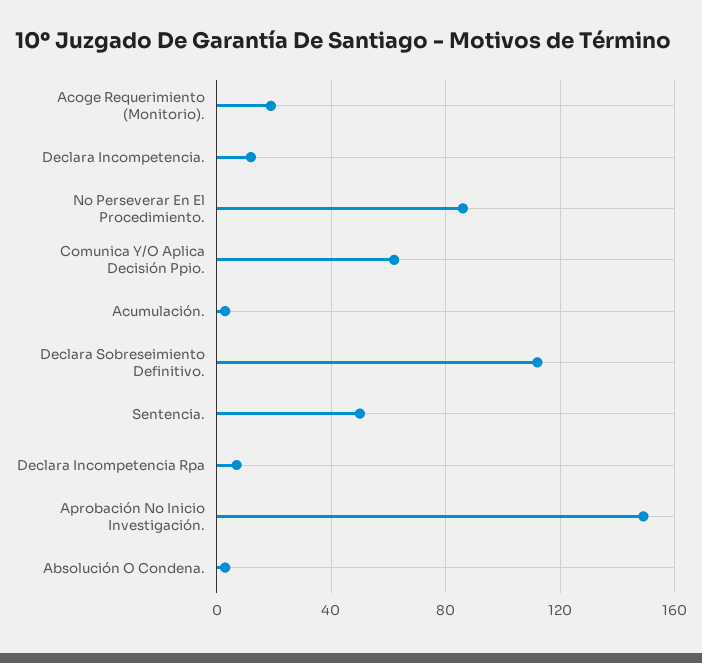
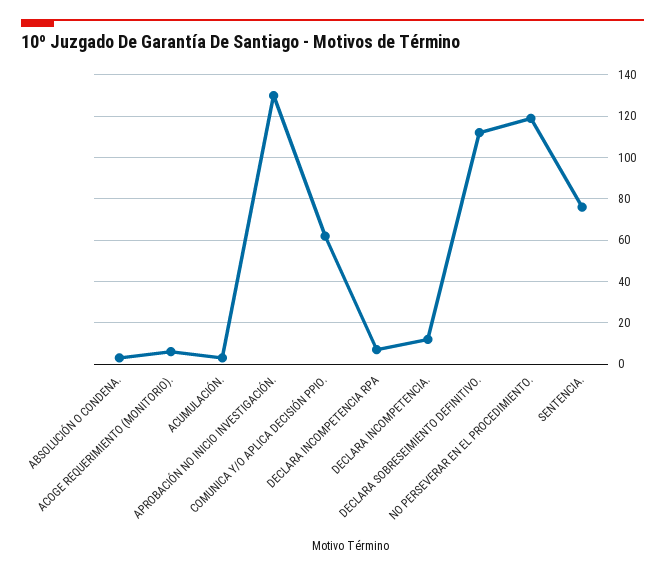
Acoge Requerimiento (Monitorio).: 20 -> 5
No Perseverar En El Procedimiento.: 85 -> 120
Sentencia.: 50 -> 75
Aprobación No Inicio Investigación.: 150 -> 130

